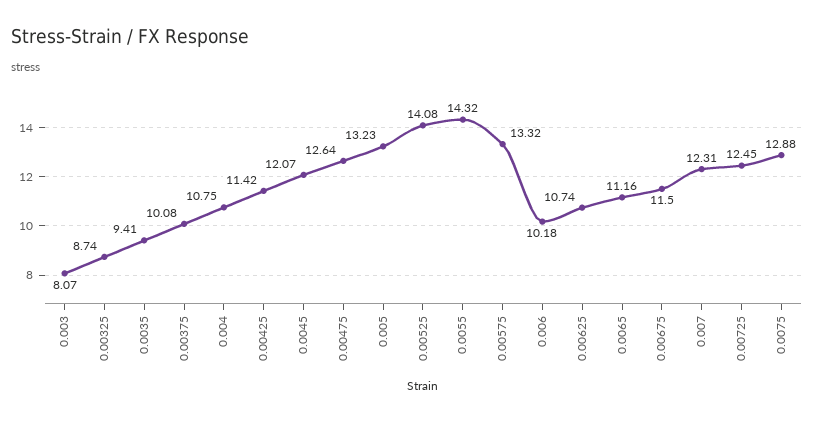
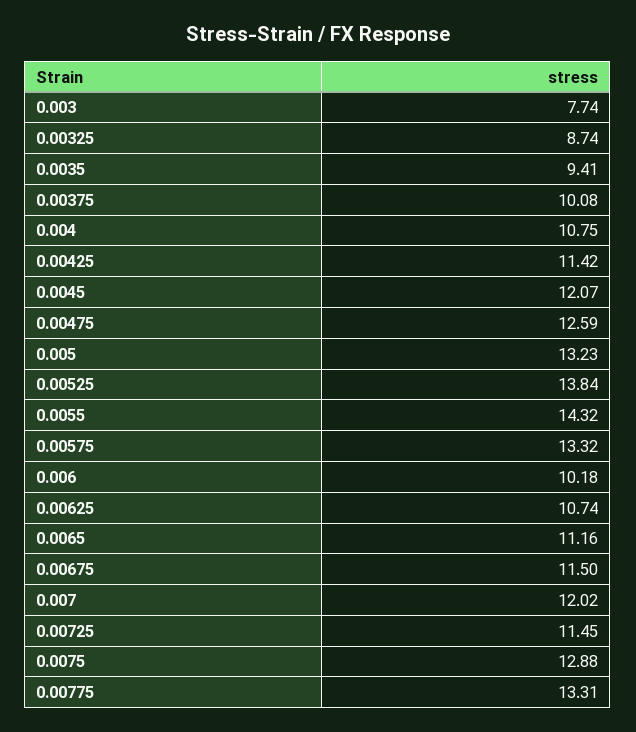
0.003: 8.07 -> 7.74
0.00475: 12.64 -> 12.59
0.00525: 14.08 -> 13.84
0.007: 12.31 -> 12.02
0.00725: 12.45 -> 11.45
0.00775: none -> 13.31

